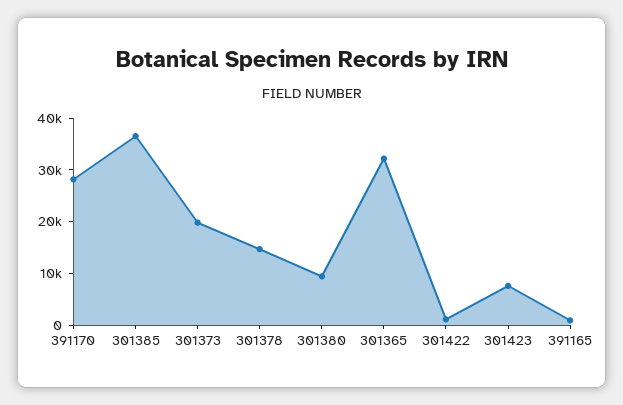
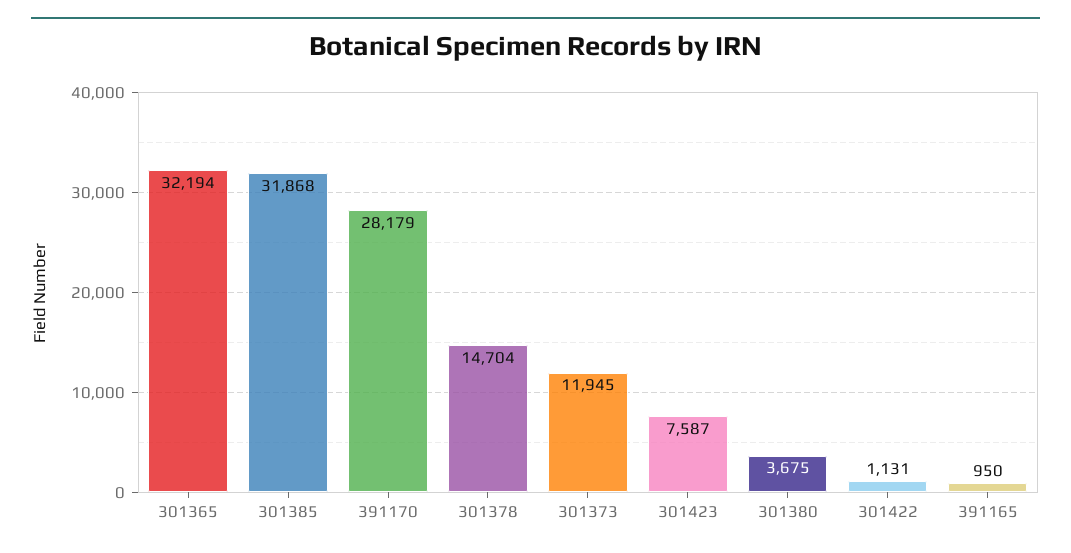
301385: 36000 -> 31868
301373: 20000 -> 11945
301380: 10000 -> 3675

